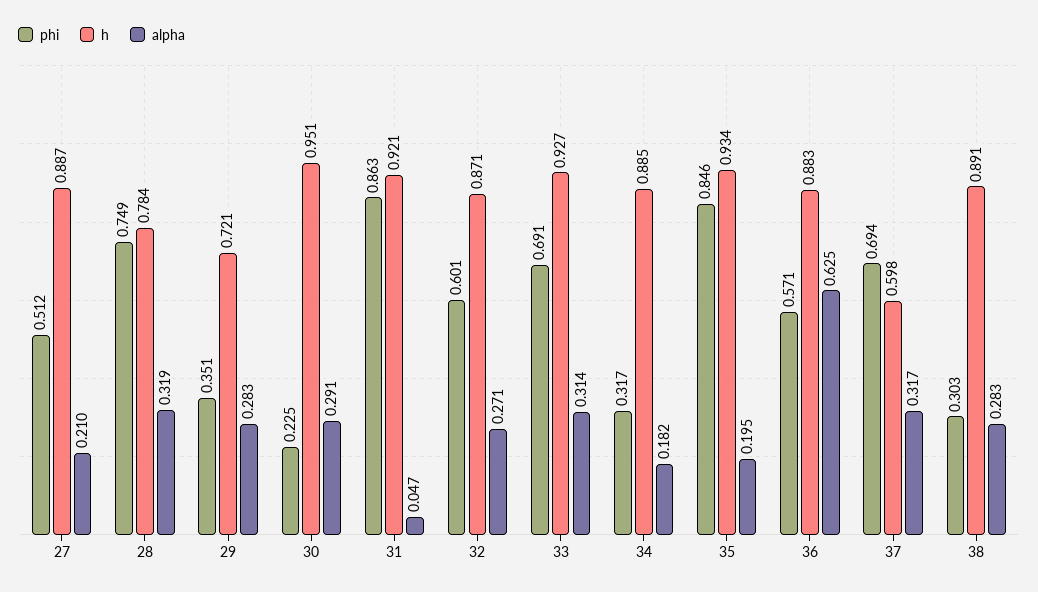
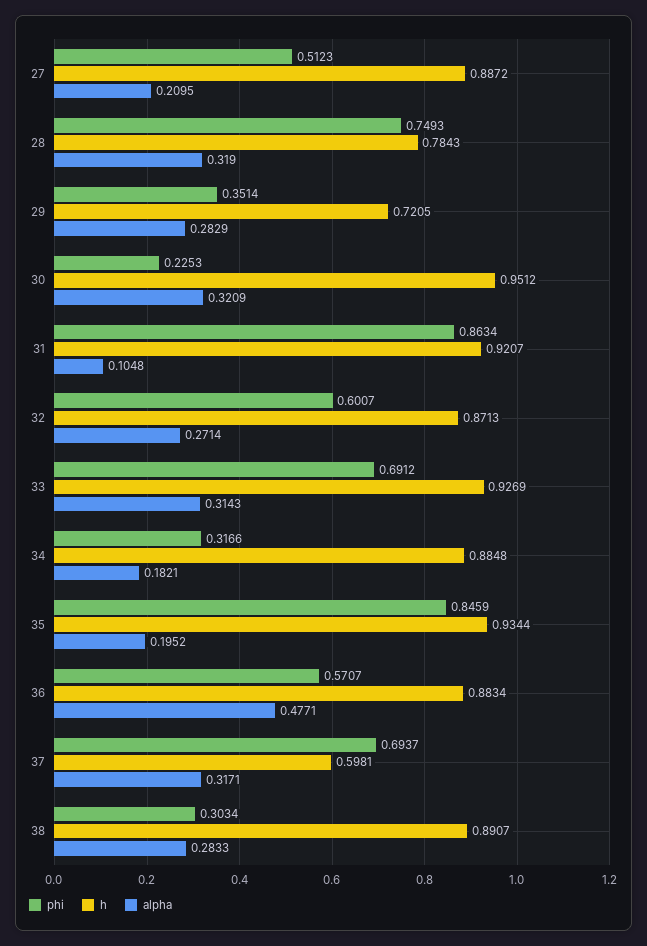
alpha, 30: 0.291 -> 0.3209
alpha, 31: 0.047 -> 0.1048
alpha, 36: 0.625 -> 0.4771

